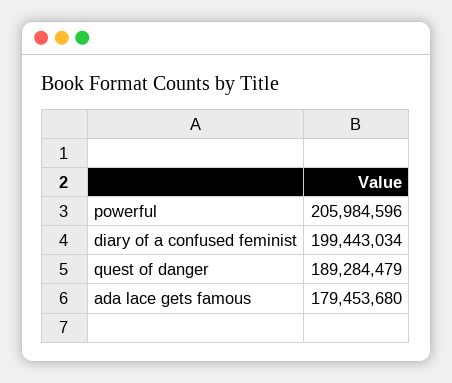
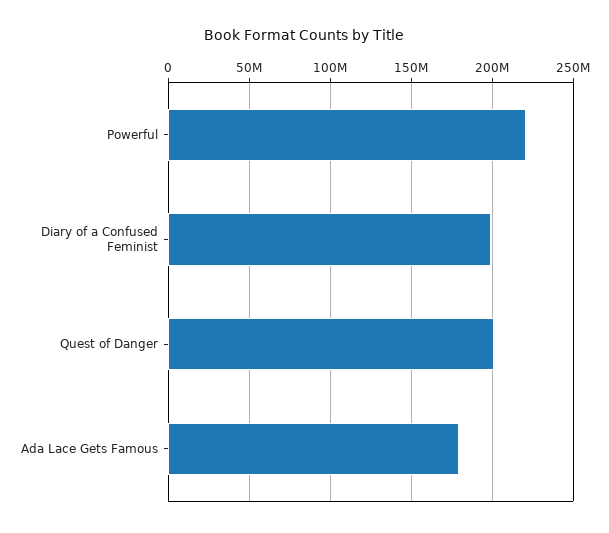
powerful: 205984596 -> 220000000
quest of danger: 189284479 -> 200000000

